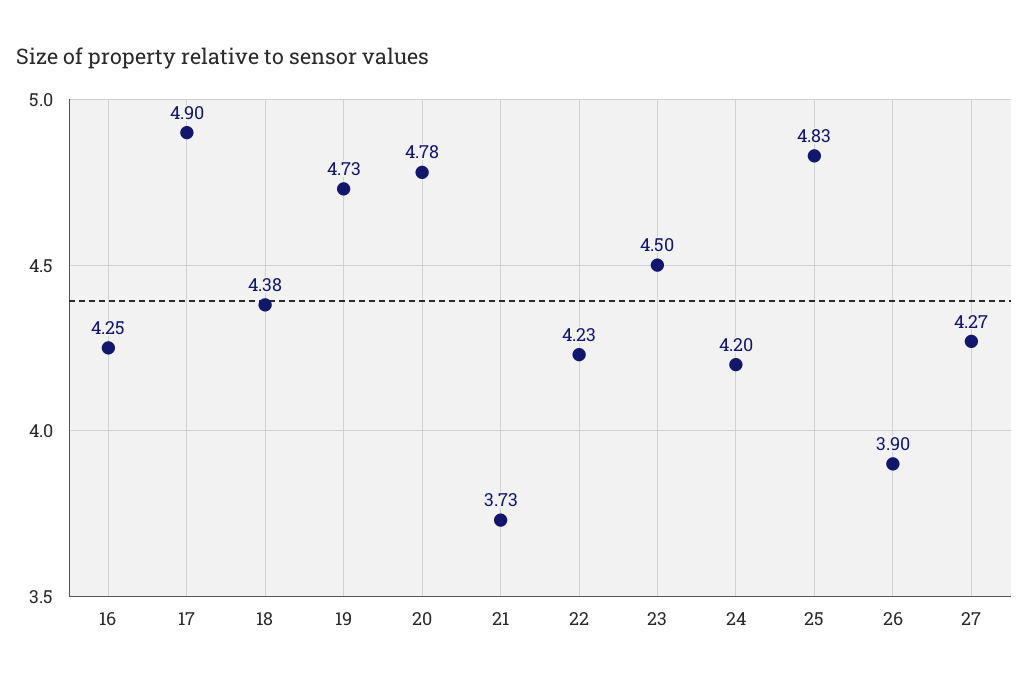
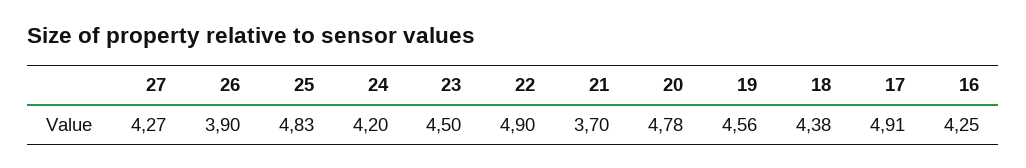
17: 4.9 -> 4.91
19: 4.73 -> 4.56
21: 3.73 -> 3.7
22: 4.23 -> 4.9

